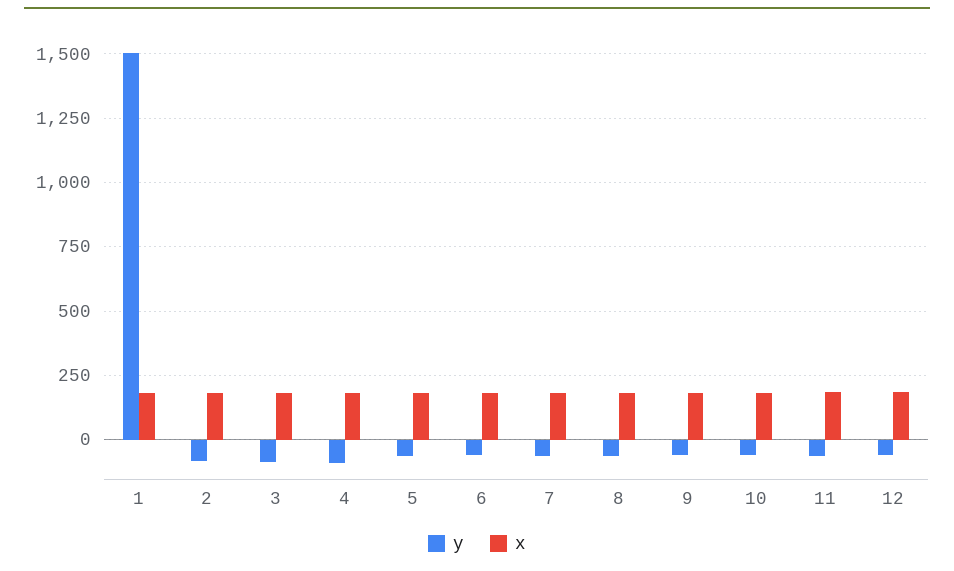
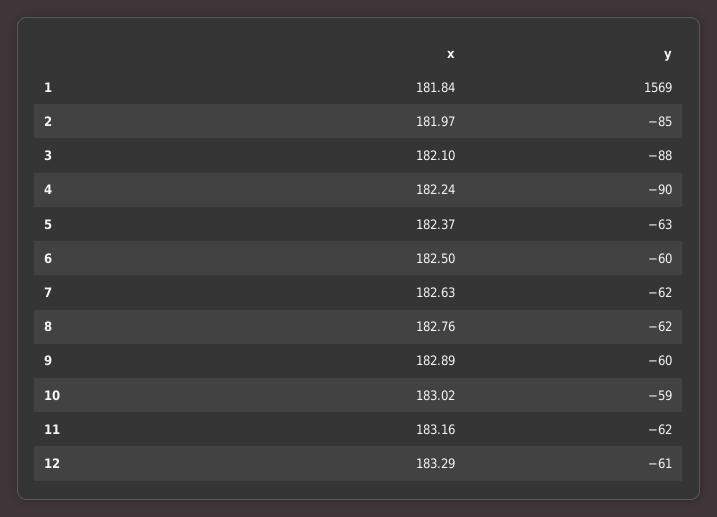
y, 1: 1500 -> 1569

